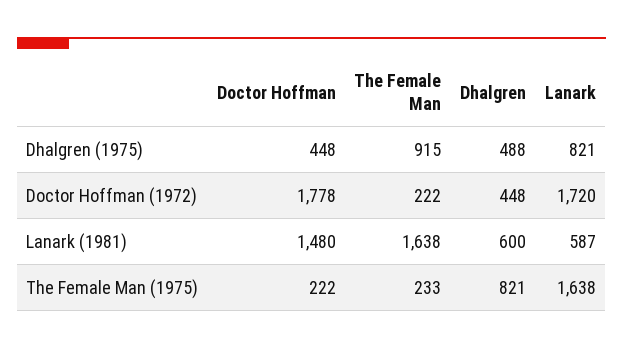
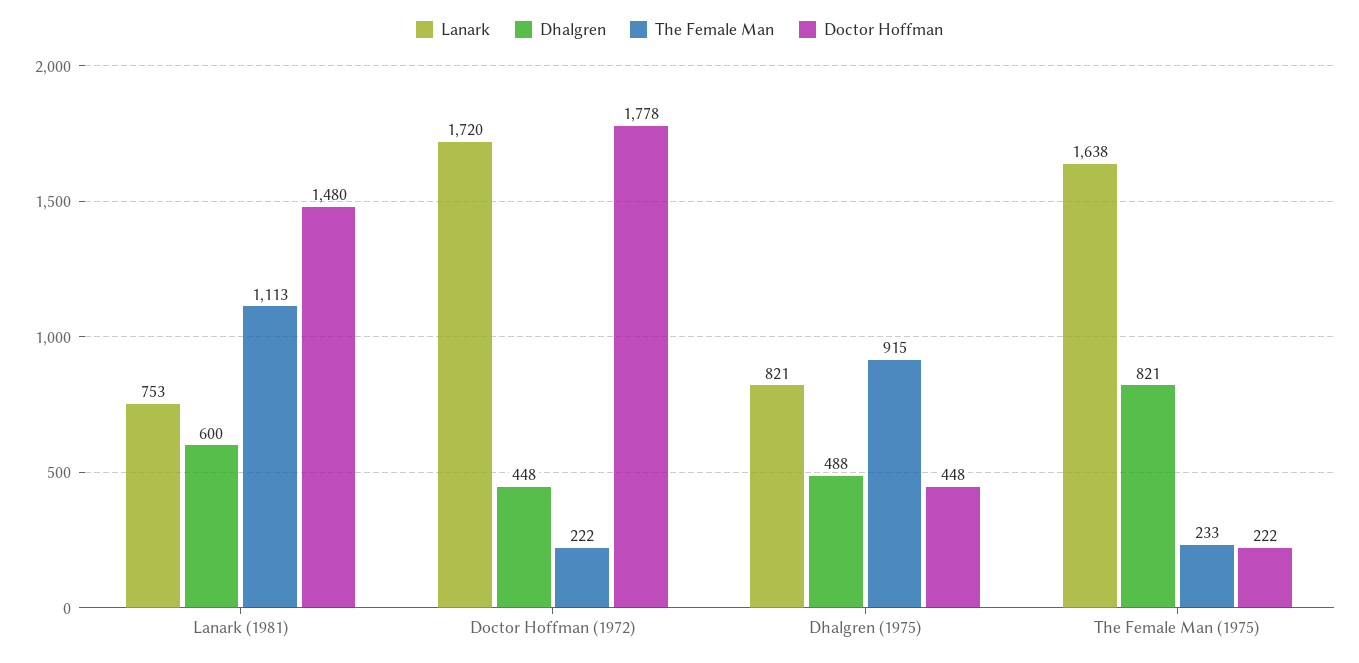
The Female Man, Lanark (1981): 1638 -> 1113
Lanark, Lanark (1981): 587 -> 753

